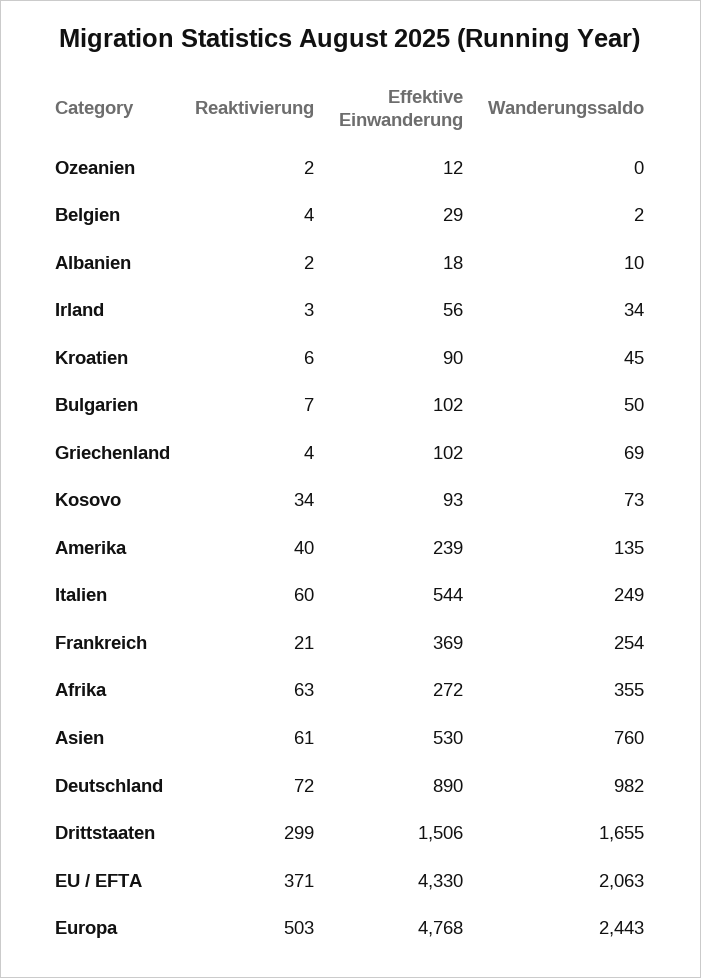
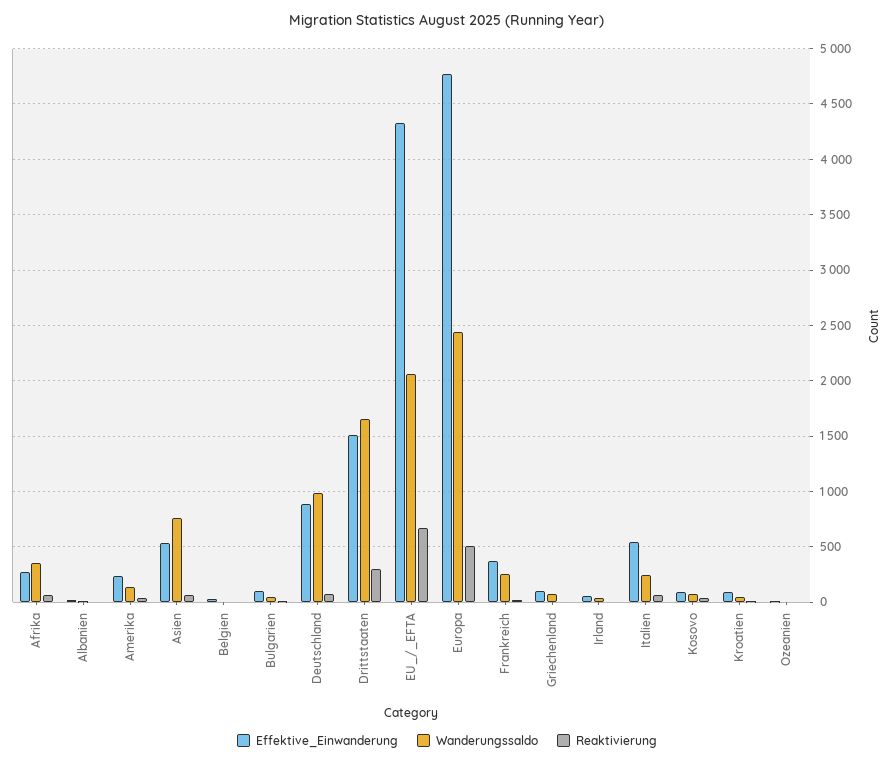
Reaktivierung, EU / EFTA: 371 -> 700

